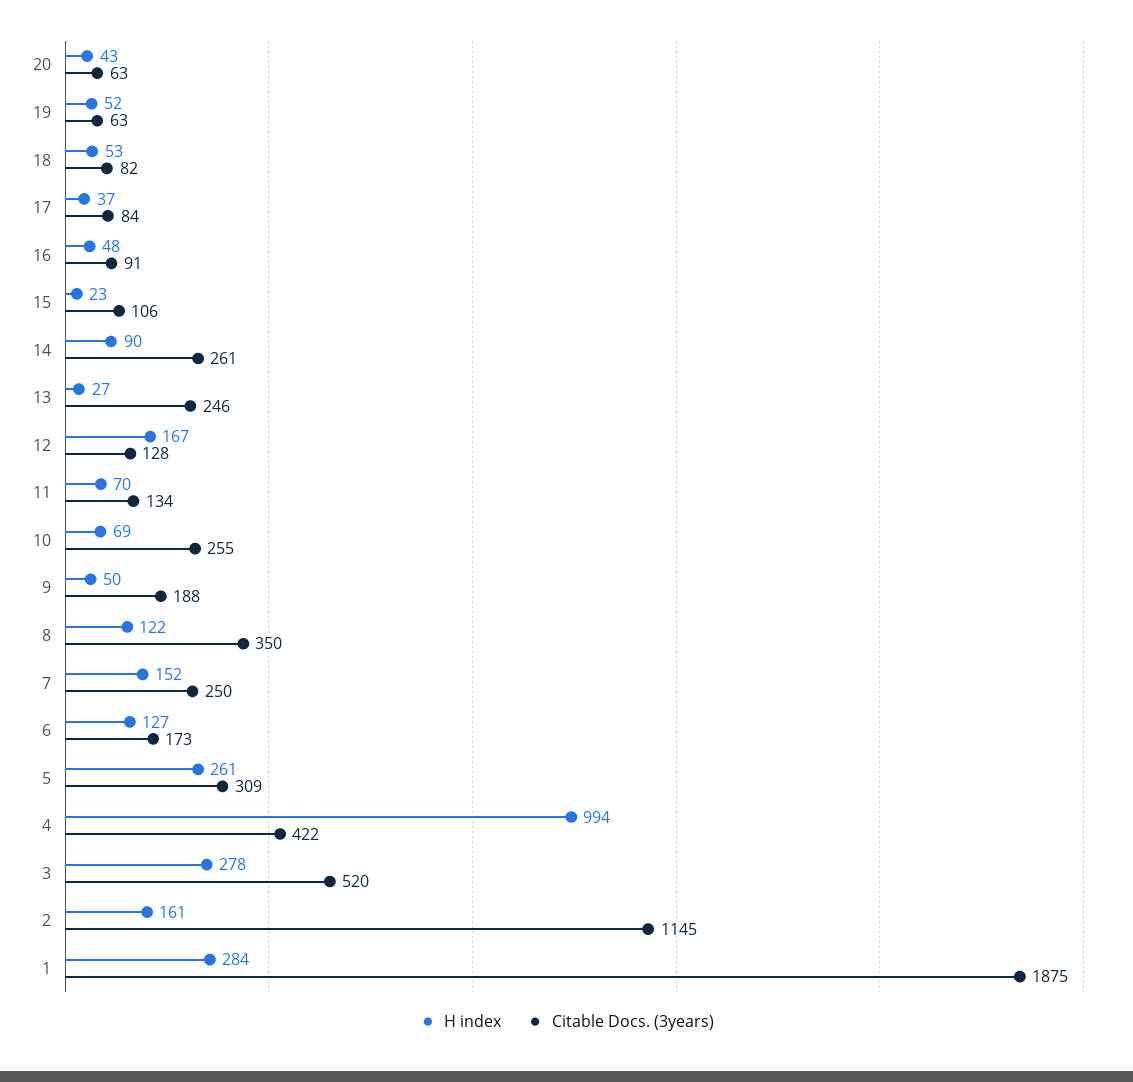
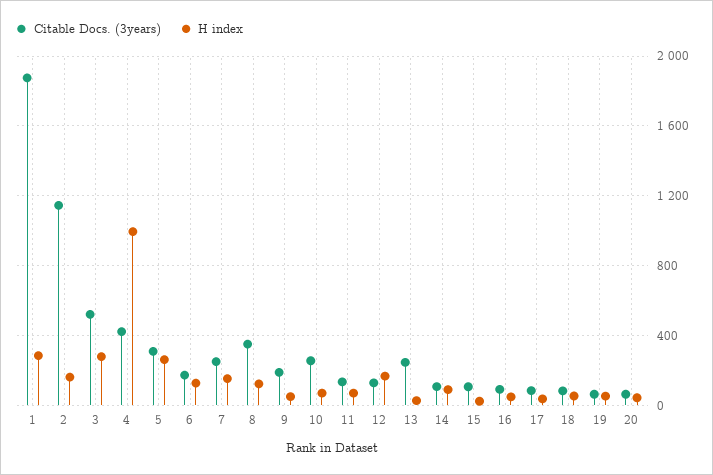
Citable Docs. (3years), 14: 261 -> 100

